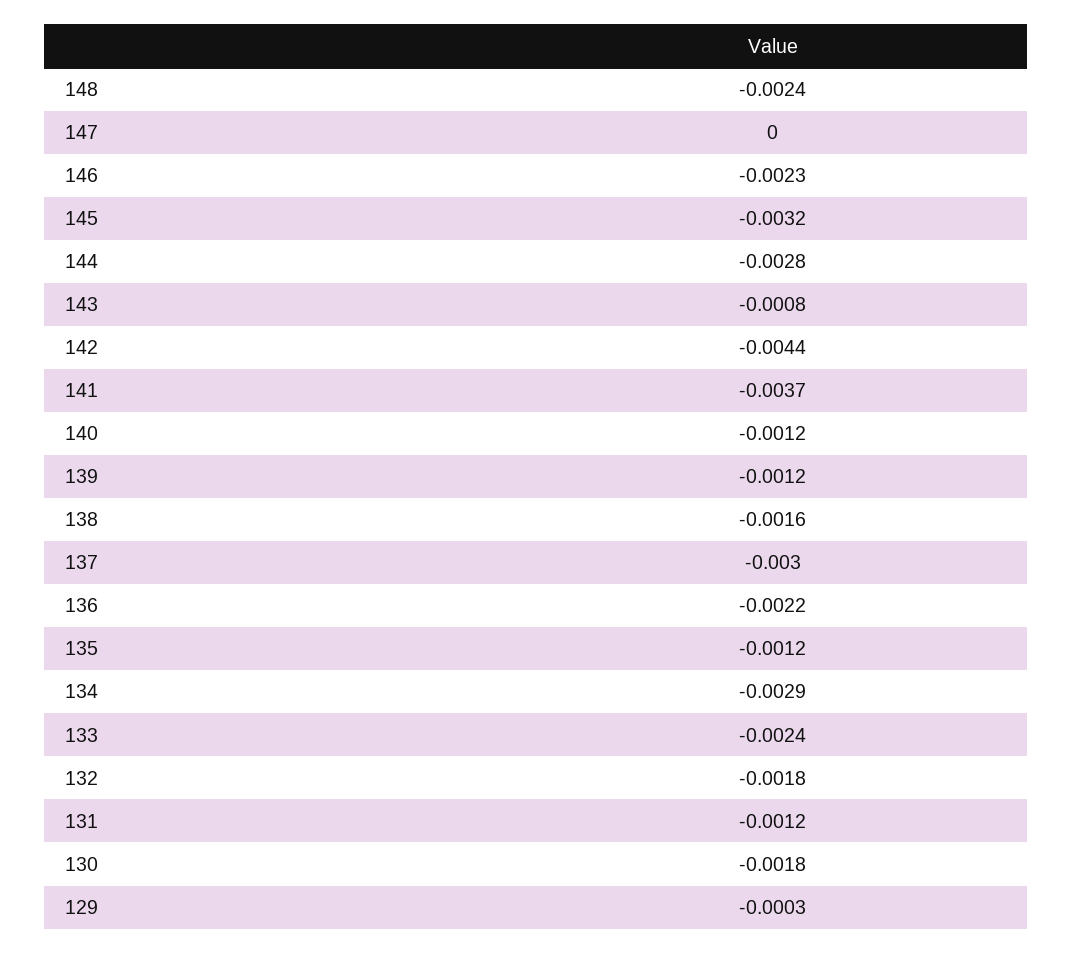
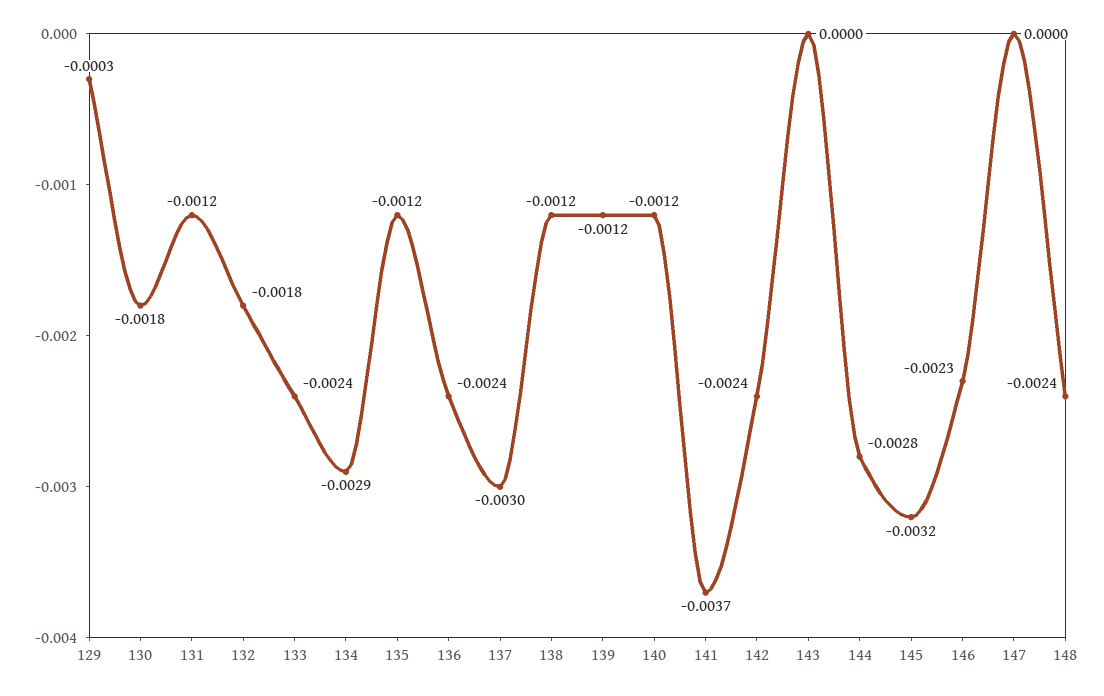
143: -0.0008 -> 0
142: -0.0044 -> -0.0024
138: -0.0016 -> -0.0012
136: -0.0022 -> -0.0024

